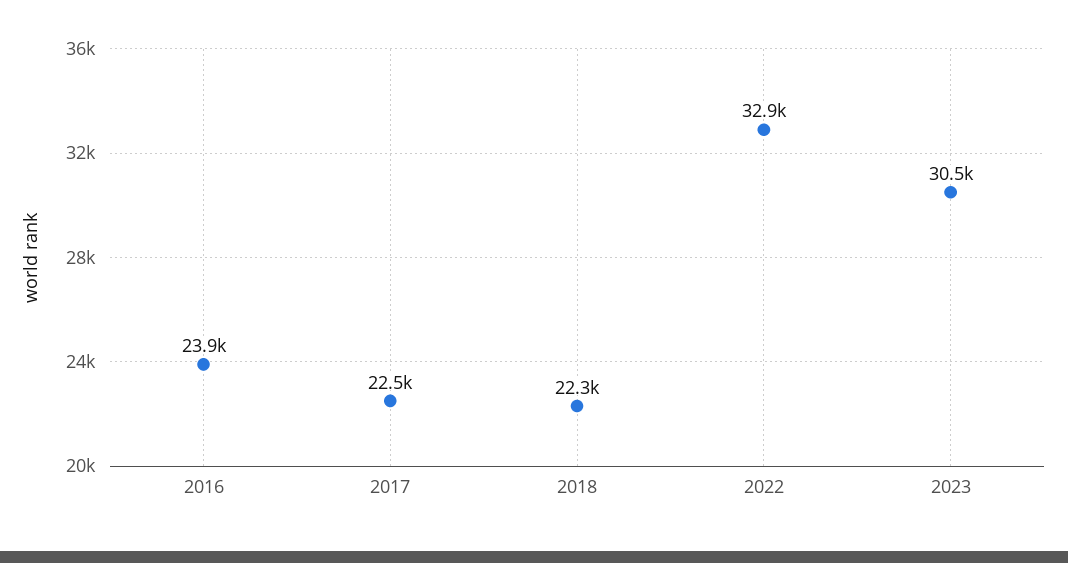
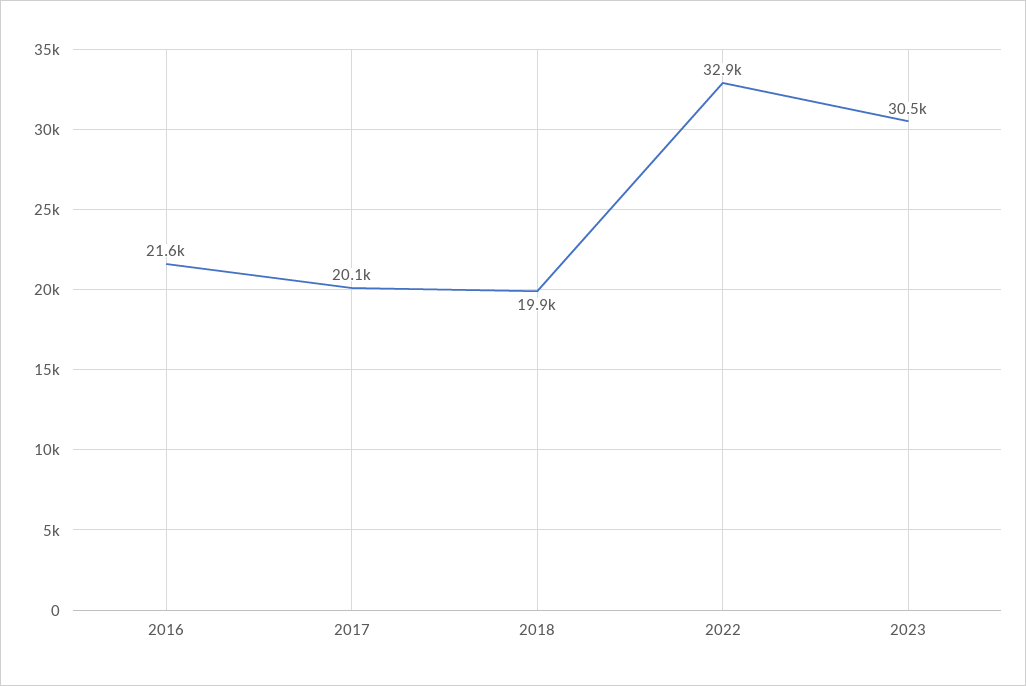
2016: 23900 -> 21600
2017: 22500 -> 20100
2018: 22300 -> 19900

